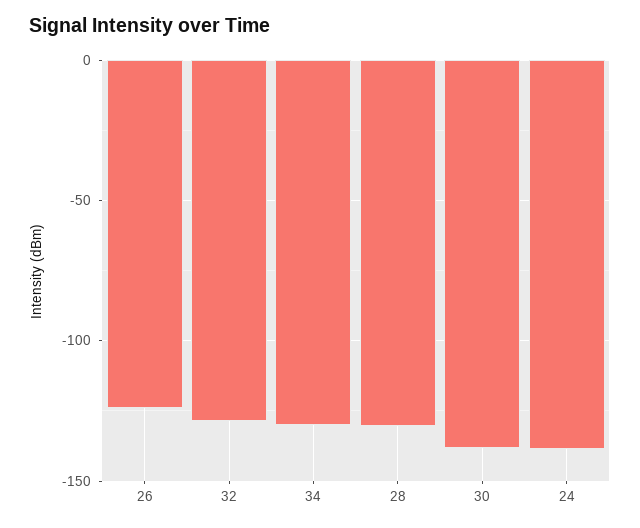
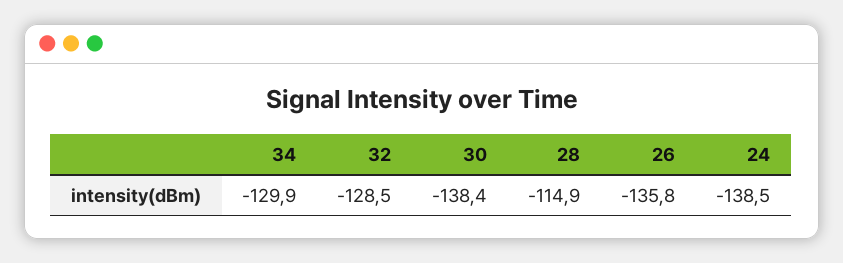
26: -125 -> -135.8
28: -130 -> -114.9

